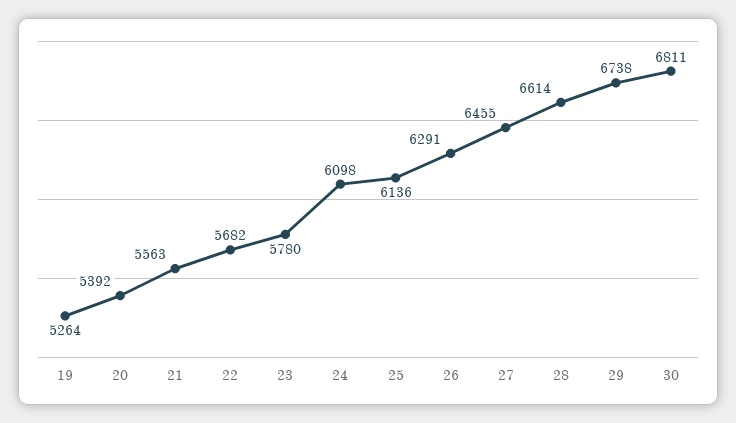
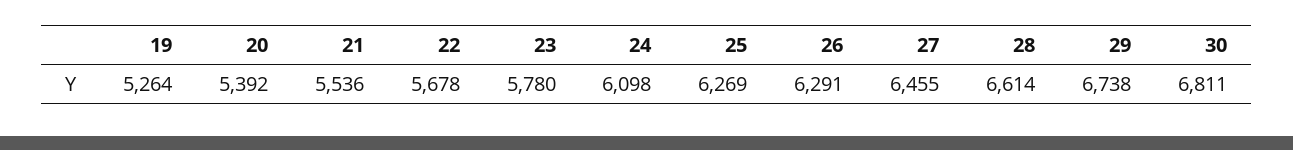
21: 5563 -> 5536
22: 5682 -> 5678
25: 6136 -> 6269

